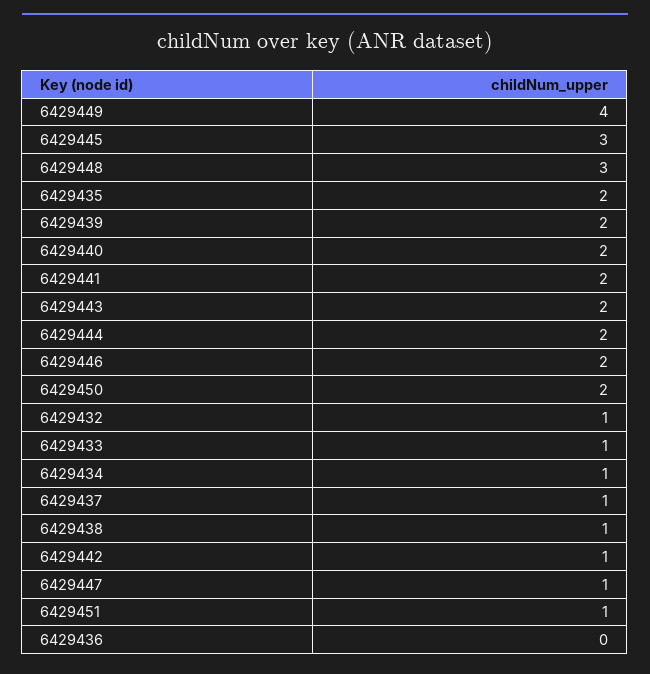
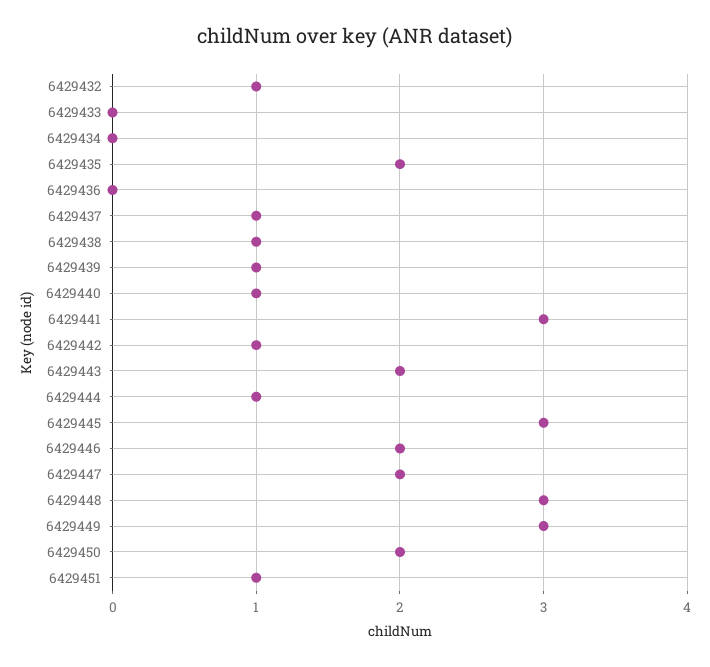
6429449: 4 -> 3
6429439: 2 -> 1
6429440: 2 -> 1
6429441: 2 -> 3
6429444: 2 -> 1
6429433: 1 -> 0
6429434: 1 -> 0
6429447: 1 -> 2

